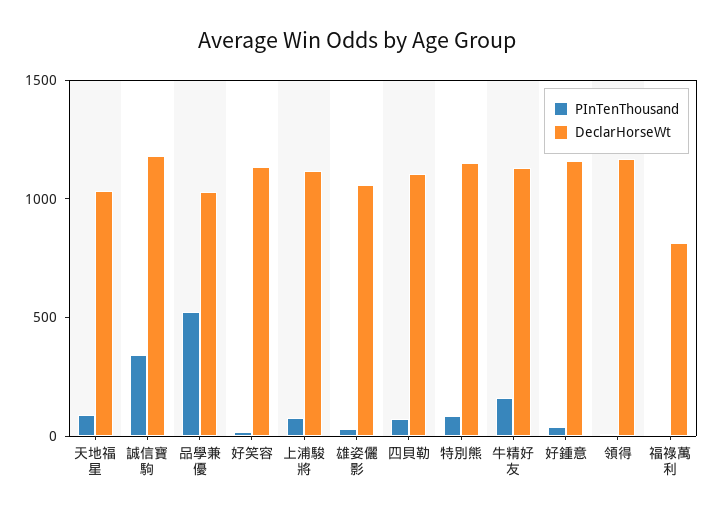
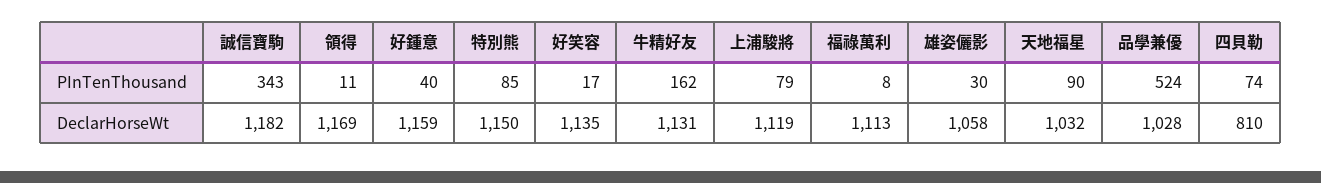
DeclarHorseWt, 四貝勒: 1100 -> 810
DeclarHorseWt, 福祿萬利: 800 -> 1113

